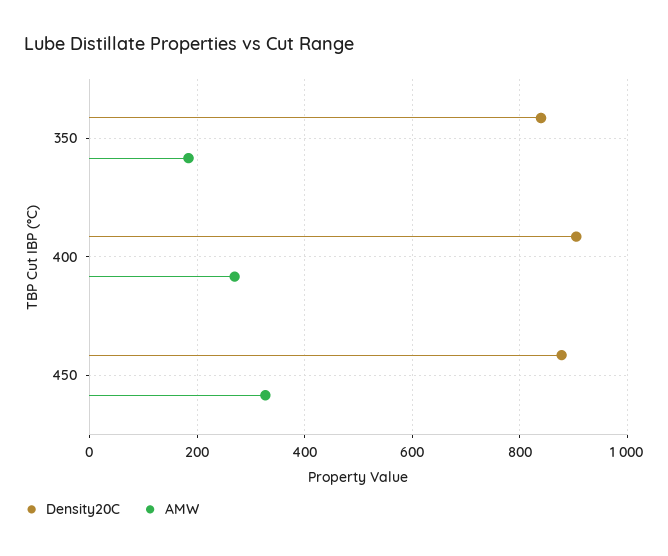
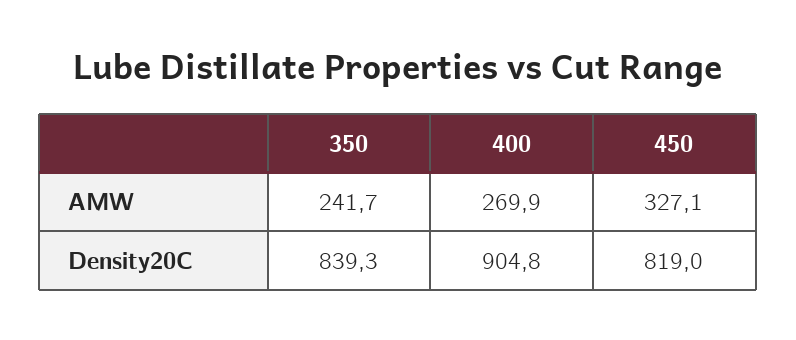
AMW, 350: 180 -> 241.7
Density20C, 450: 880 -> 819

